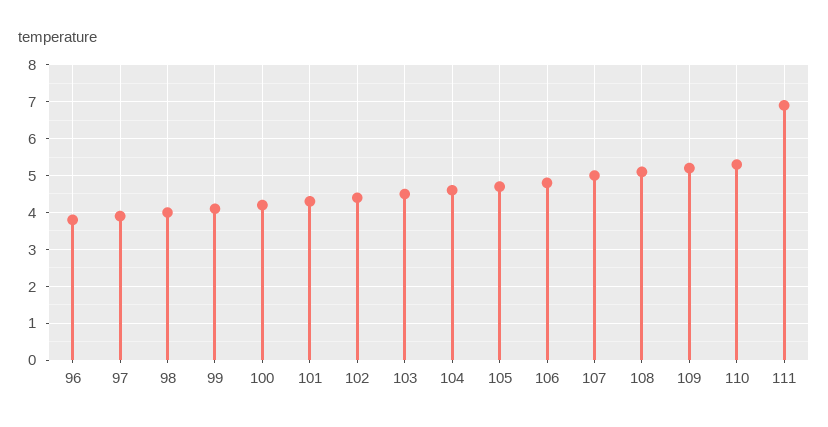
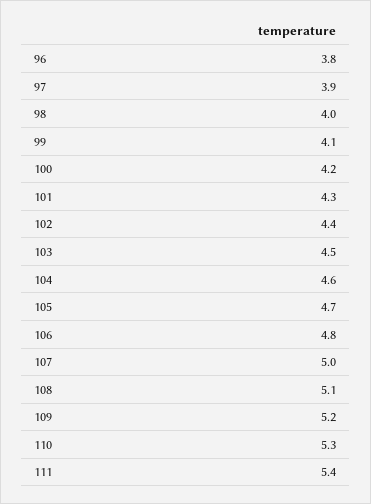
111: 7 -> 5.4

